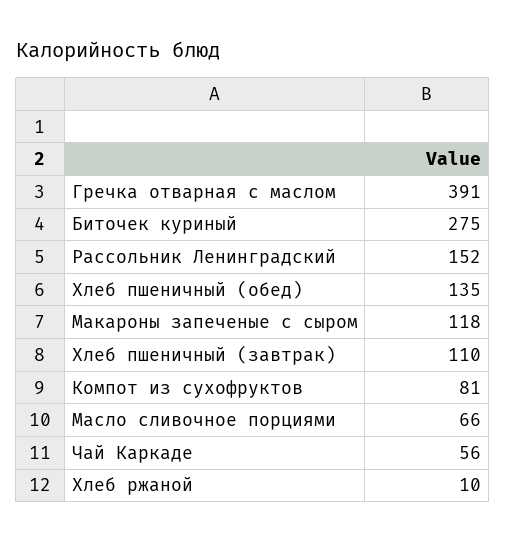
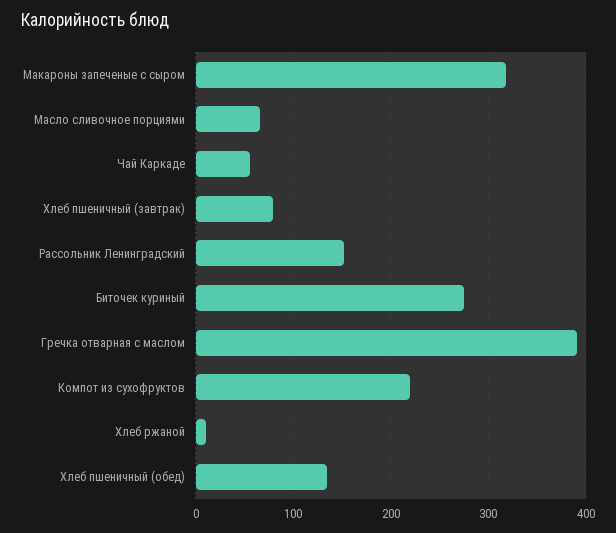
Макароны запеченые с сыром: 118 -> 320
Хлеб пшеничный (завтрак): 110 -> 80
Компот из сухофруктов: 81 -> 220

